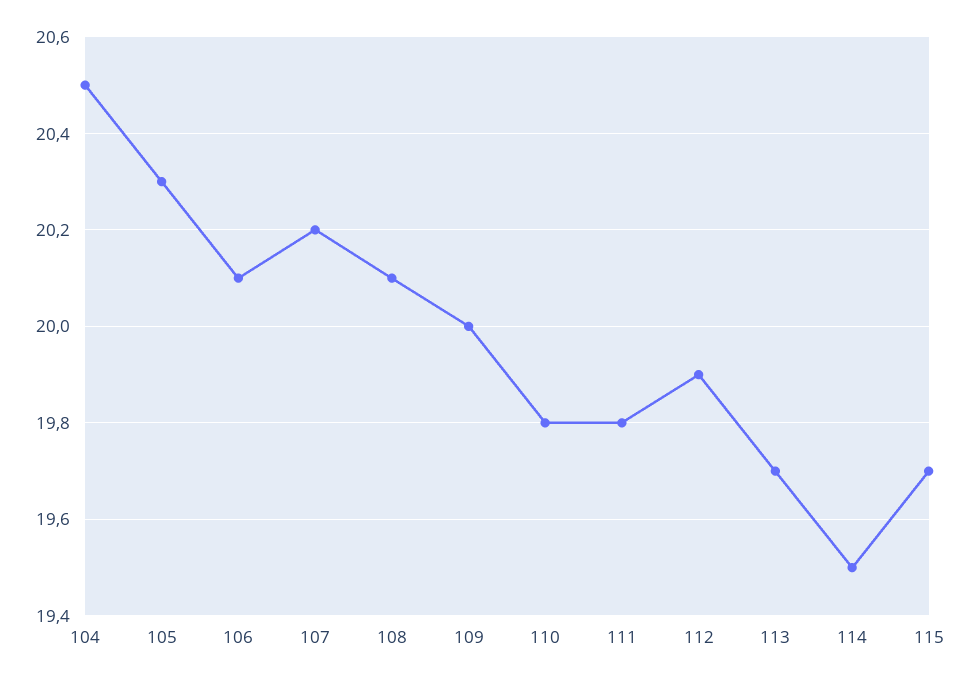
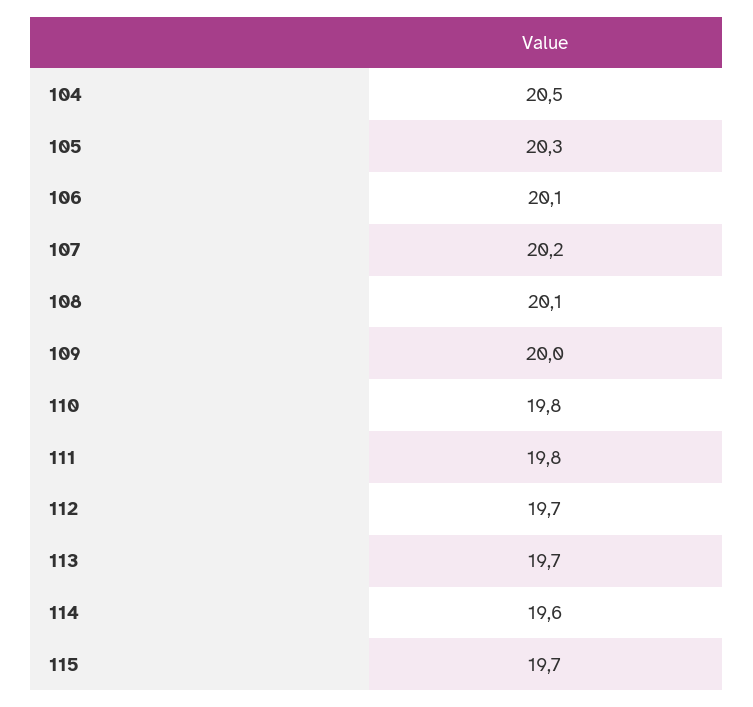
112: 19.9 -> 19.7
114: 19.5 -> 19.6

